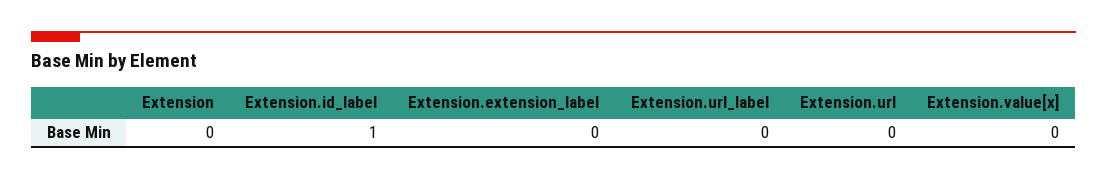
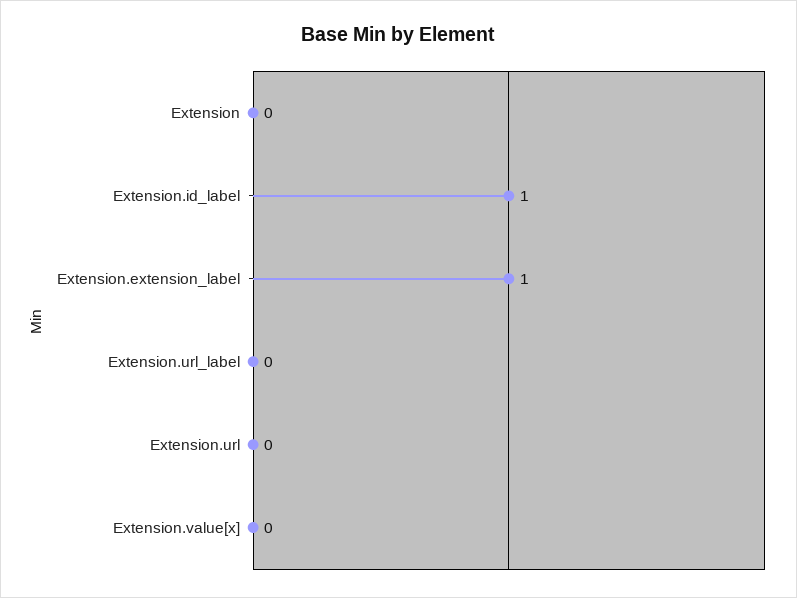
Extension.extension_label: 0 -> 1

